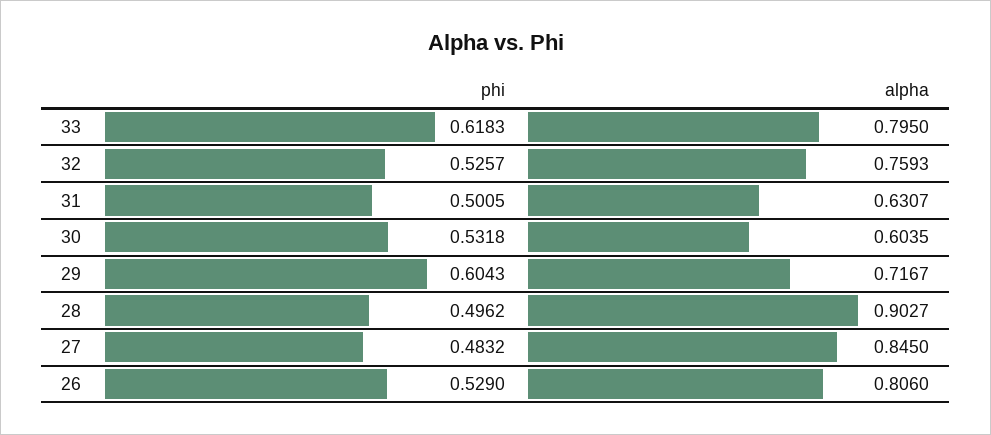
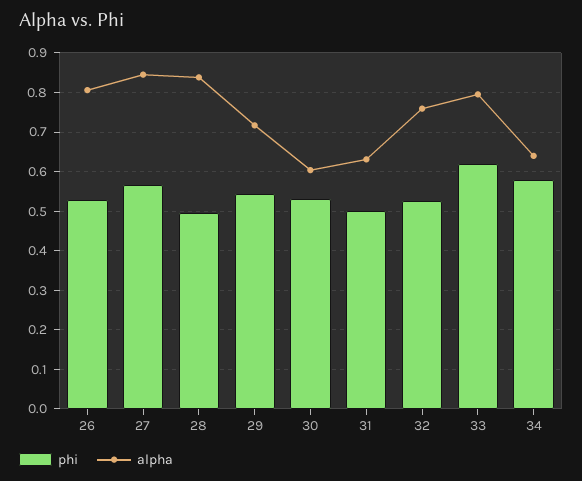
phi, 29: 0.6043 -> 0.54
alpha, 28: 0.9027 -> 0.84
phi, 27: 0.4832 -> 0.56
phi, 34: none -> 0.58
alpha, 34: none -> 0.64

